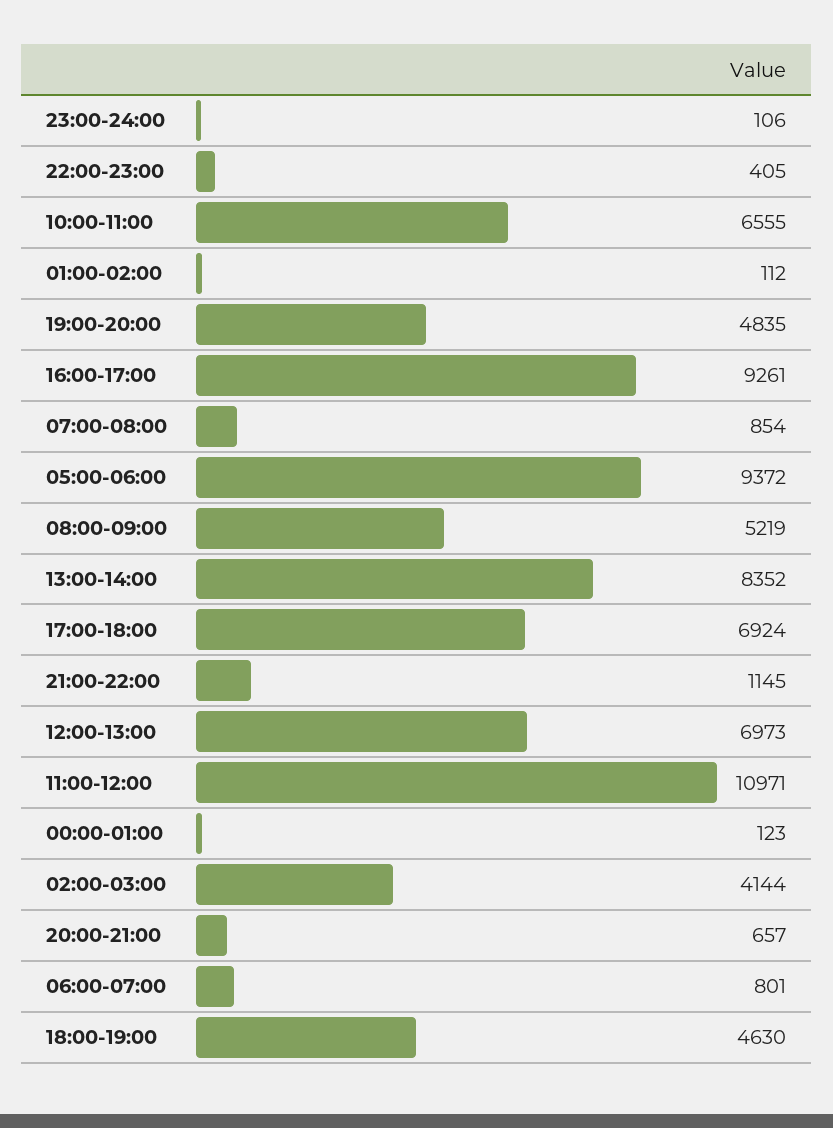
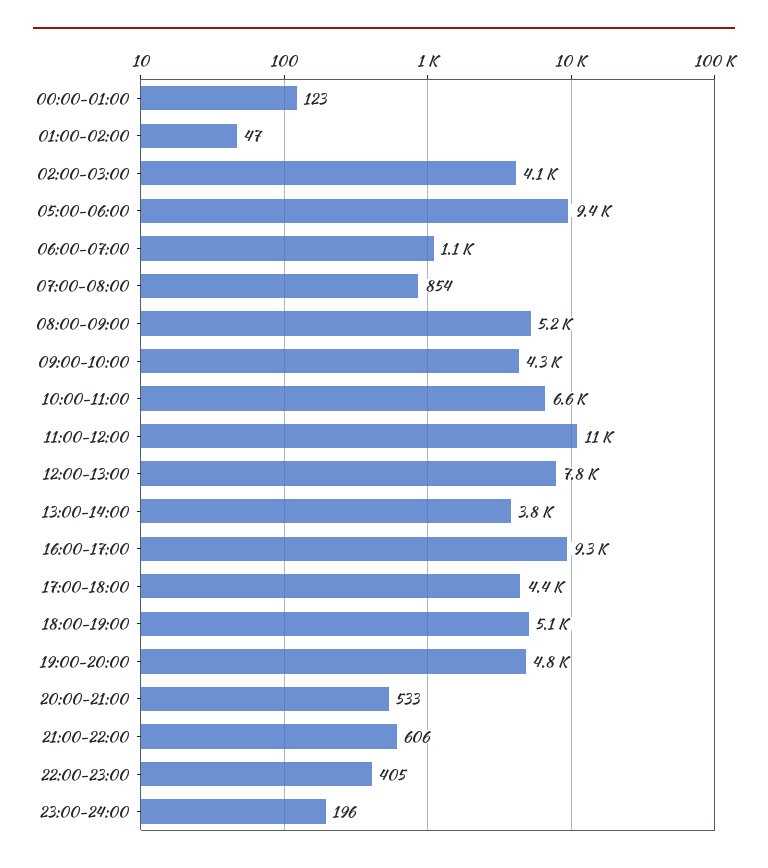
23:00-24:00: 106 -> 196
01:00-02:00: 112 -> 47
13:00-14:00: 8352 -> 3800
17:00-18:00: 6924 -> 4400
21:00-22:00: 1145 -> 606
12:00-13:00: 6973 -> 7800
20:00-21:00: 657 -> 533
06:00-07:00: 801 -> 1100
18:00-19:00: 4630 -> 5100
09:00-10:00: none -> 4300

